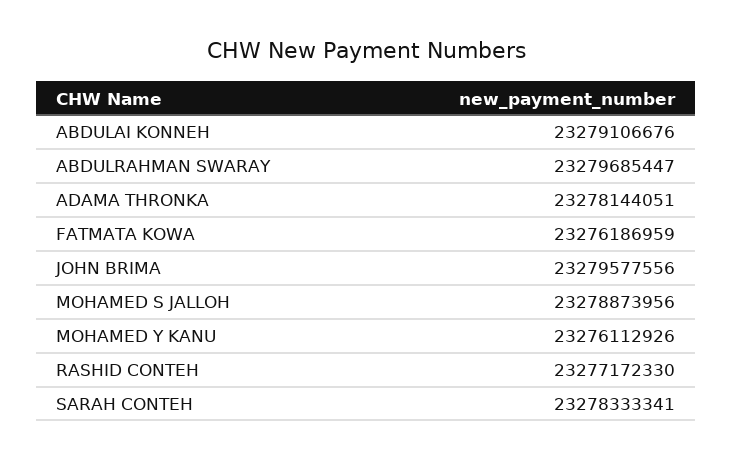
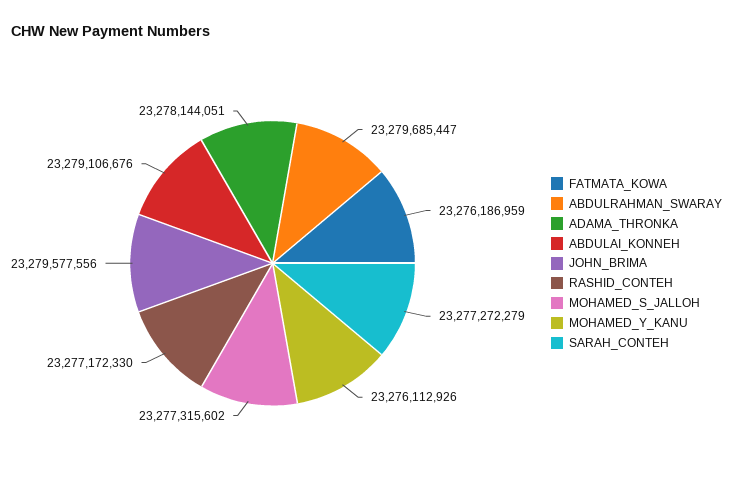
MOHAMED S JALLOH: 23278873956 -> 23277315602
SARAH CONTEH: 23278333341 -> 23277272279

